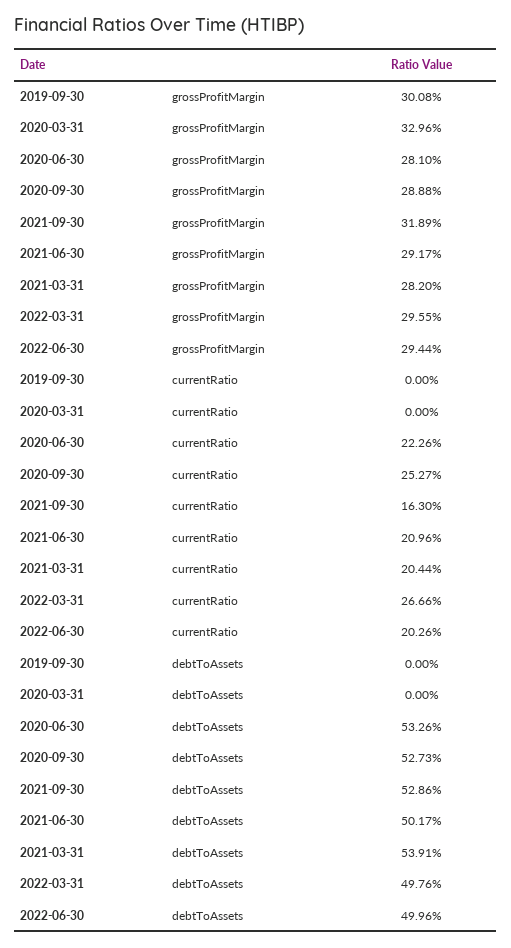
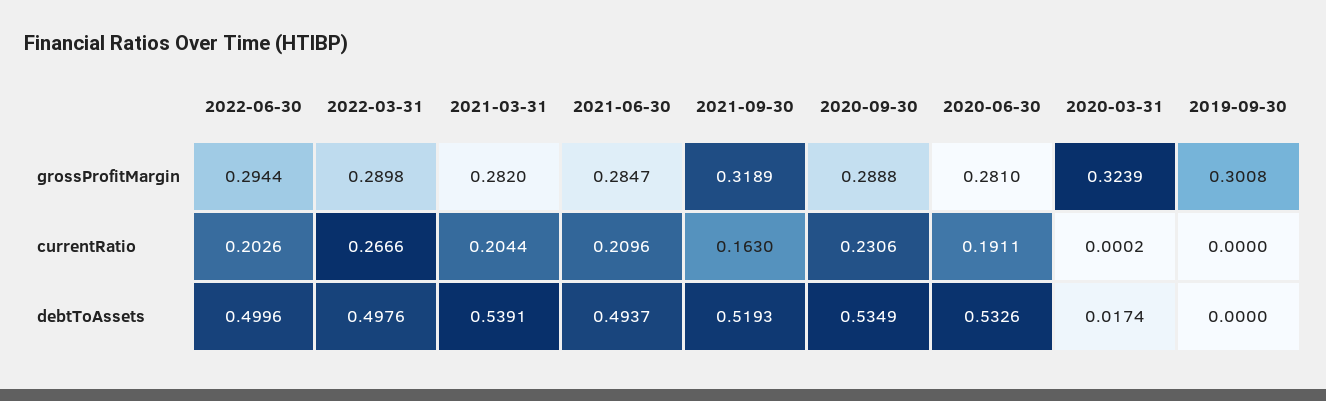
2020-03-31, grossProfitMargin: 0.3296 -> 0.3239
2021-06-30, grossProfitMargin: 0.2917 -> 0.2847
2022-03-31, grossProfitMargin: 0.2955 -> 0.2898
2020-03-31, currentRatio: 0 -> 0.0002
2020-06-30, currentRatio: 0.2226 -> 0.1911
2020-09-30, currentRatio: 0.2527 -> 0.2306
2020-03-31, debtToAssets: 0 -> 0.0174
2020-09-30, debtToAssets: 0.5273 -> 0.5349
2021-09-30, debtToAssets: 0.5286 -> 0.5193
2021-06-30, debtToAssets: 0.5017 -> 0.4937

